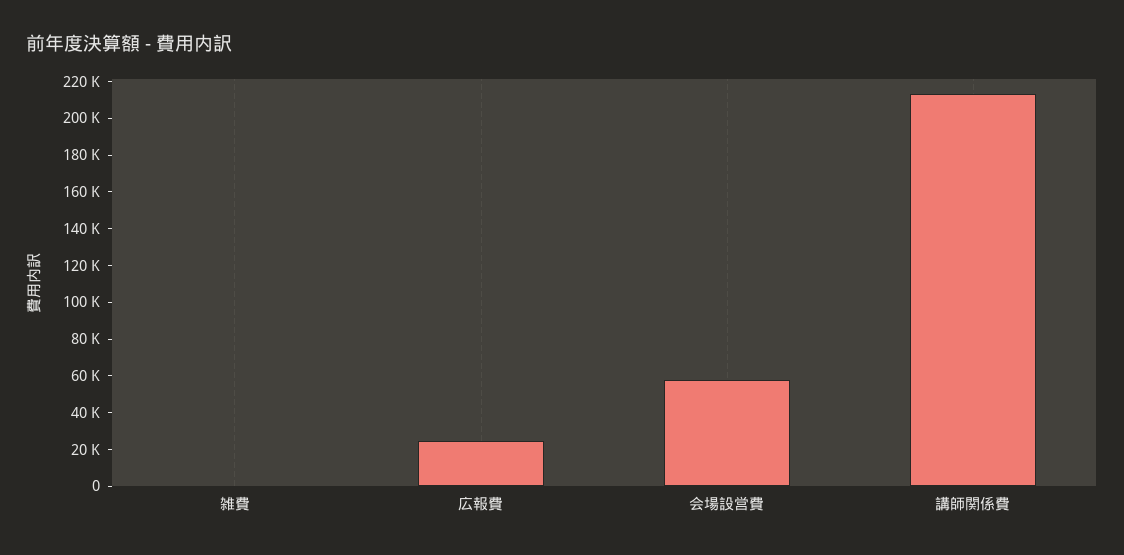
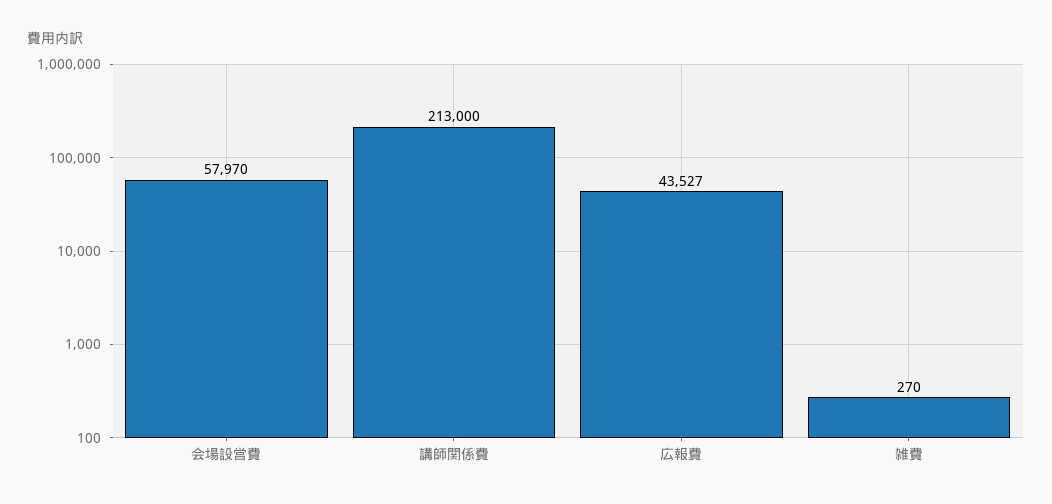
広報費: 25000 -> 43527

